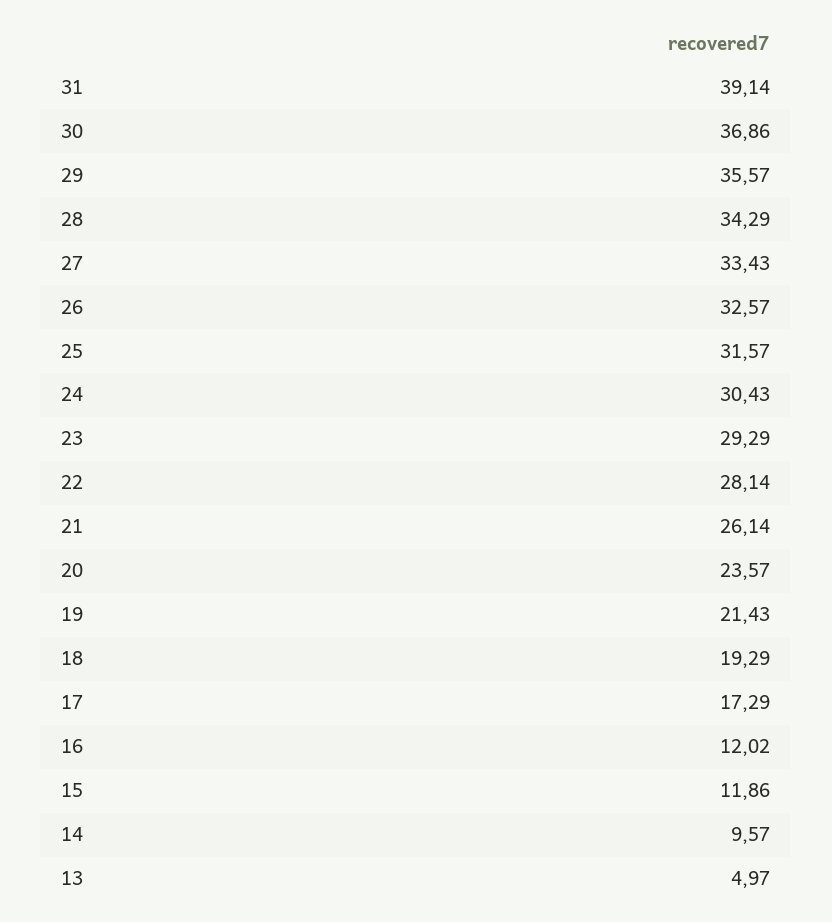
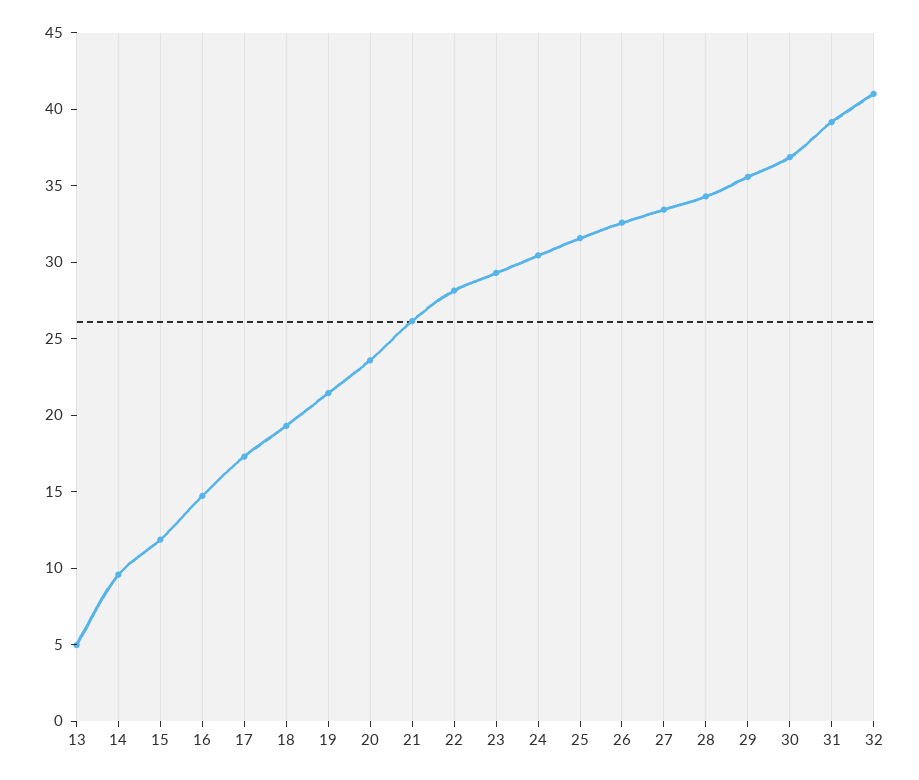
16: 12.02 -> 15
32: none -> 41

